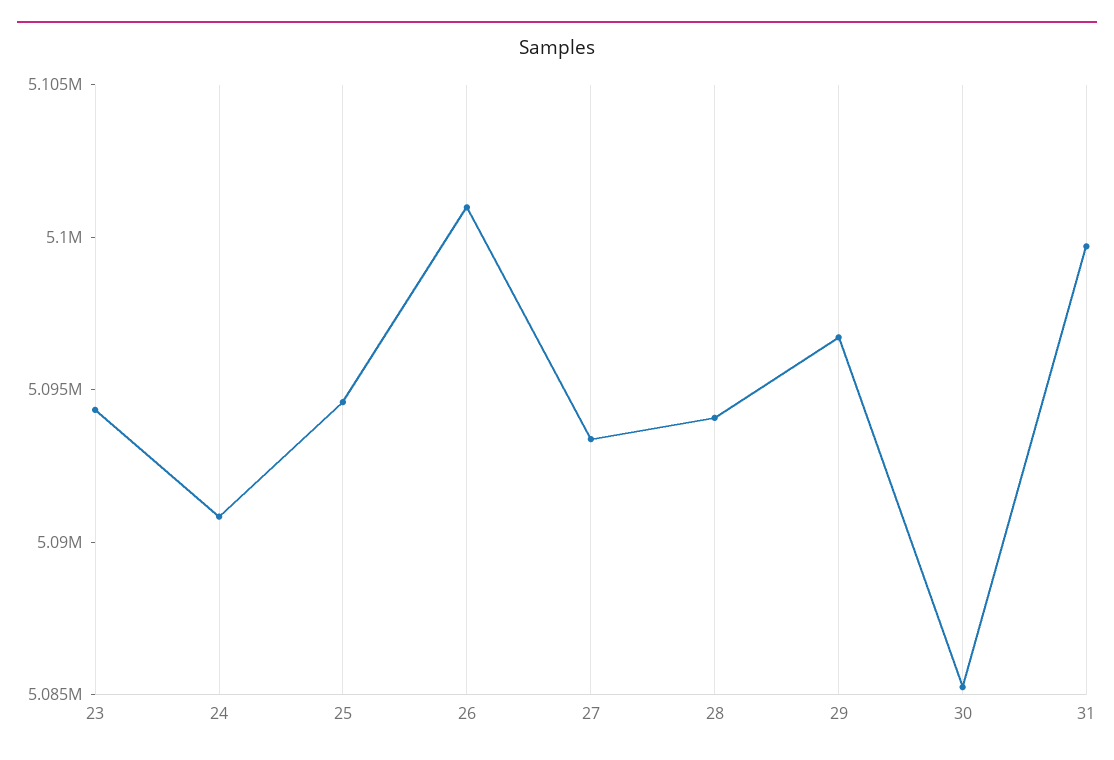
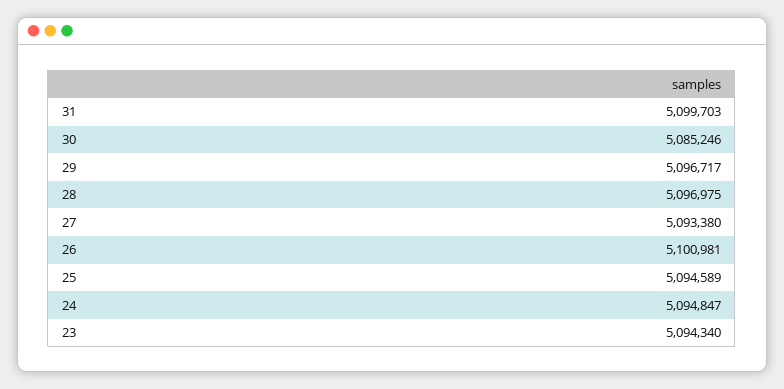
24: 5091000 -> 5094847
28: 5094000 -> 5096975

